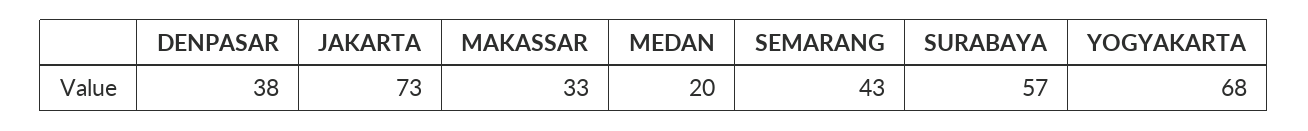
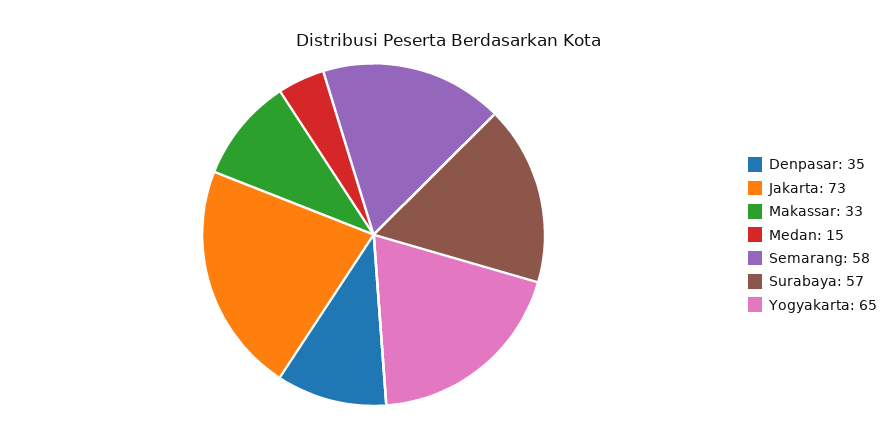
DENPASAR: 38 -> 35
MEDAN: 20 -> 15
SEMARANG: 43 -> 58
YOGYAKARTA: 68 -> 65

